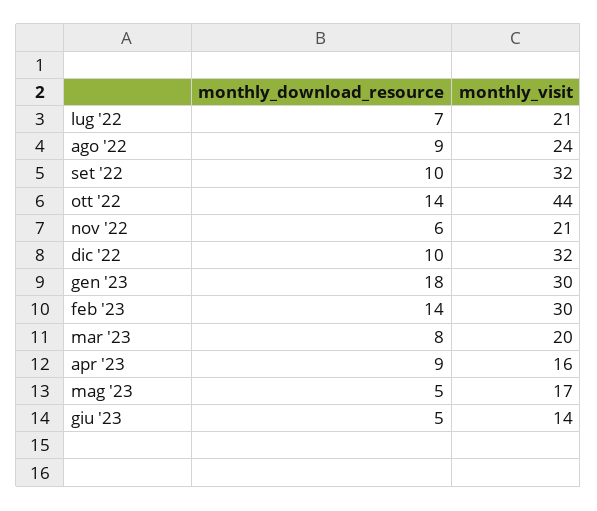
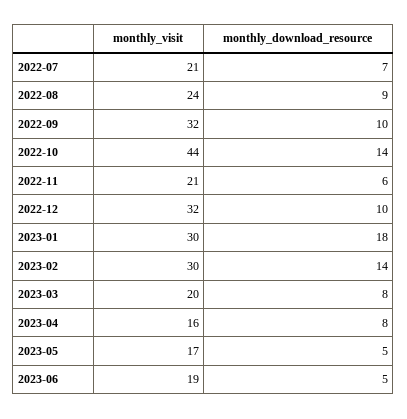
monthly_download_resource, apr '23: 9 -> 8
monthly_visit, giu '23: 14 -> 19

